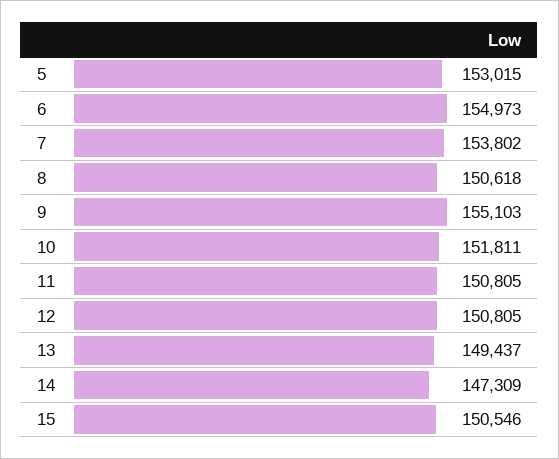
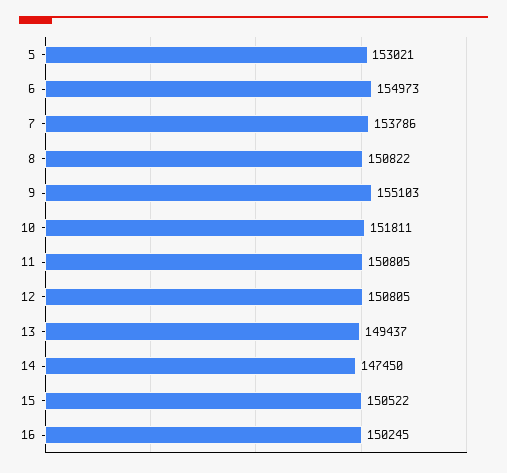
5: 153015 -> 153021
7: 153802 -> 153786
8: 150618 -> 150822
14: 147309 -> 147450
15: 150546 -> 150522
16: none -> 150245

